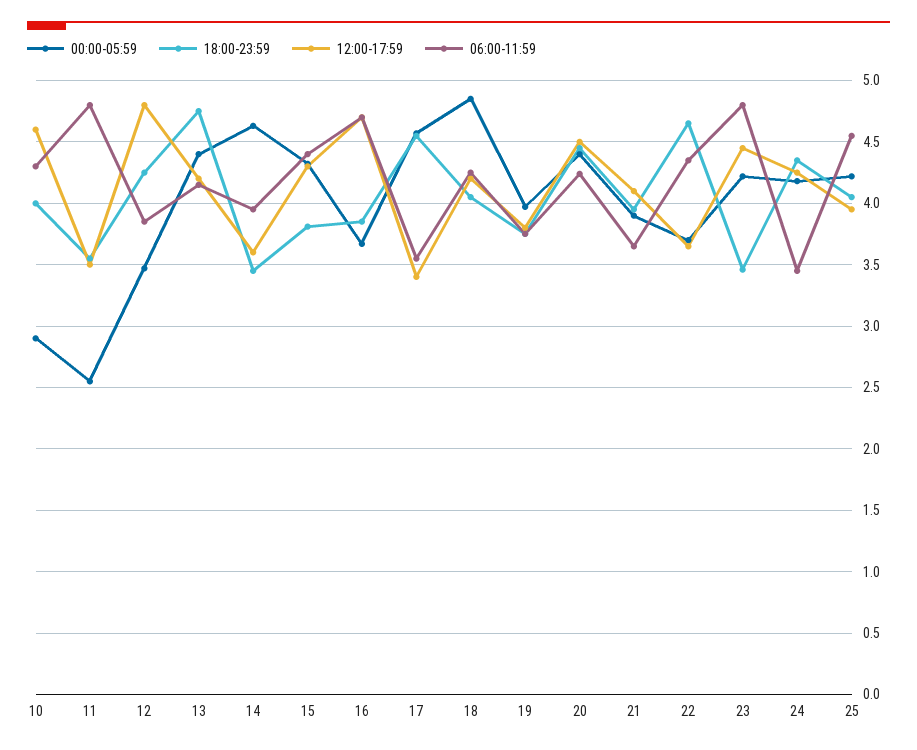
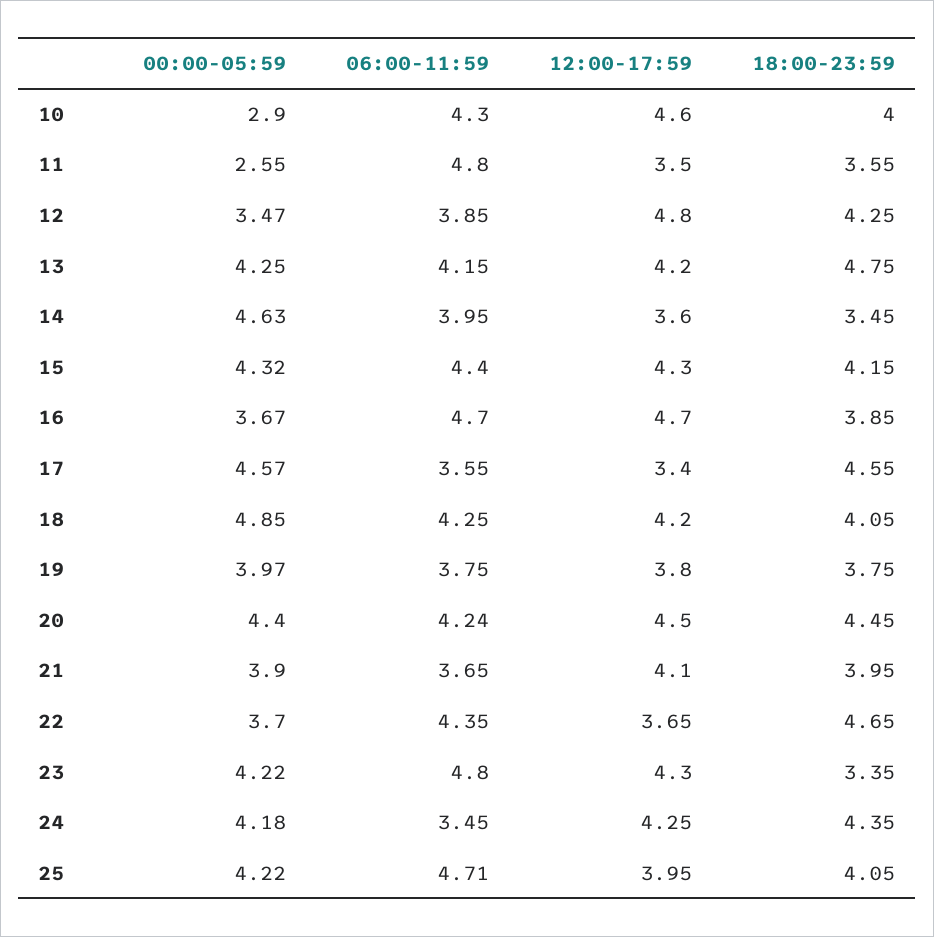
00:00-05:59, 13: 4.4 -> 4.25
18:00-23:59, 15: 3.8 -> 4.15
18:00-23:59, 23: 3.45 -> 3.35
12:00-17:59, 23: 4.45 -> 4.3
06:00-11:59, 25: 4.55 -> 4.71

